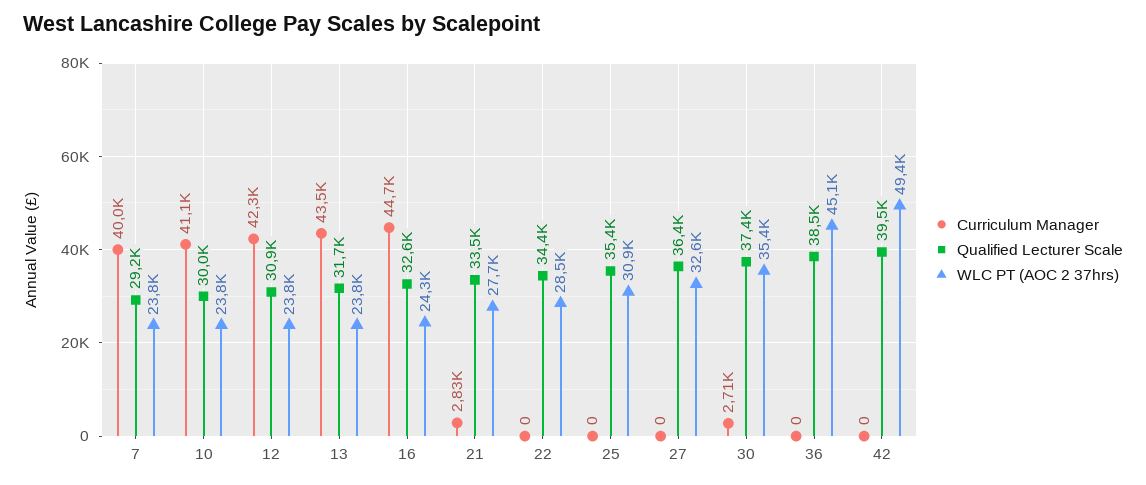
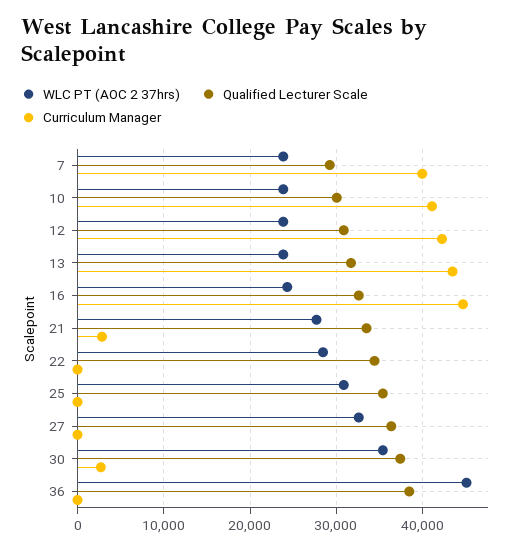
Curriculum Manager, 42: 0 -> none
Qualified Lecturer Scale, 42: 39500 -> none
WLC PT (AOC 2 37hrs), 42: 49400 -> none

